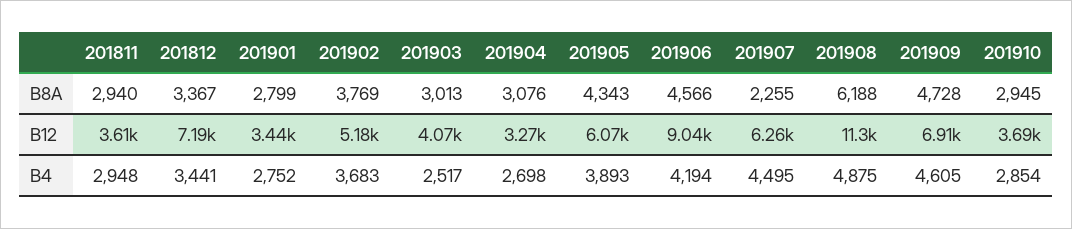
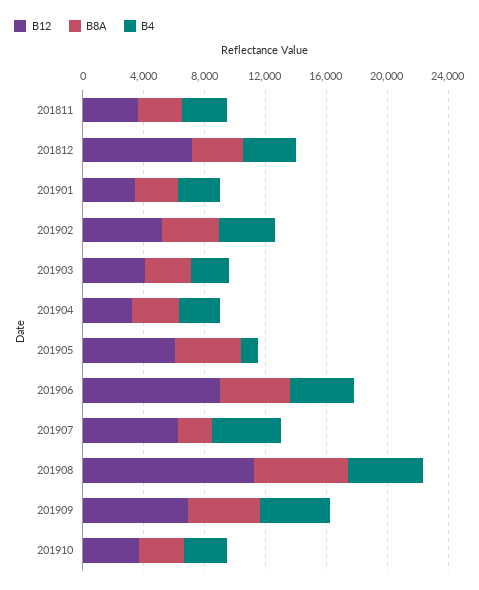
B4, 201905: 3893 -> 1000

